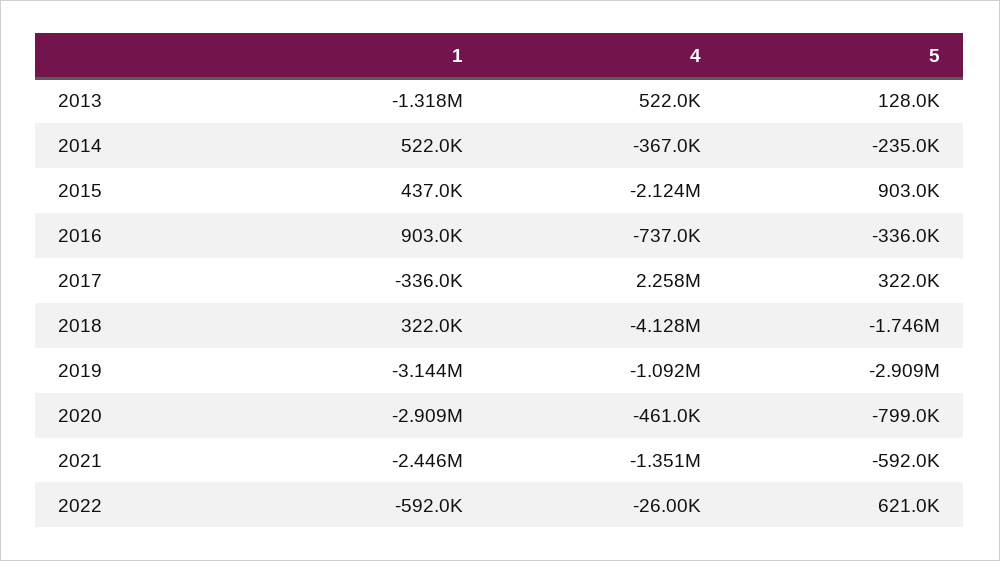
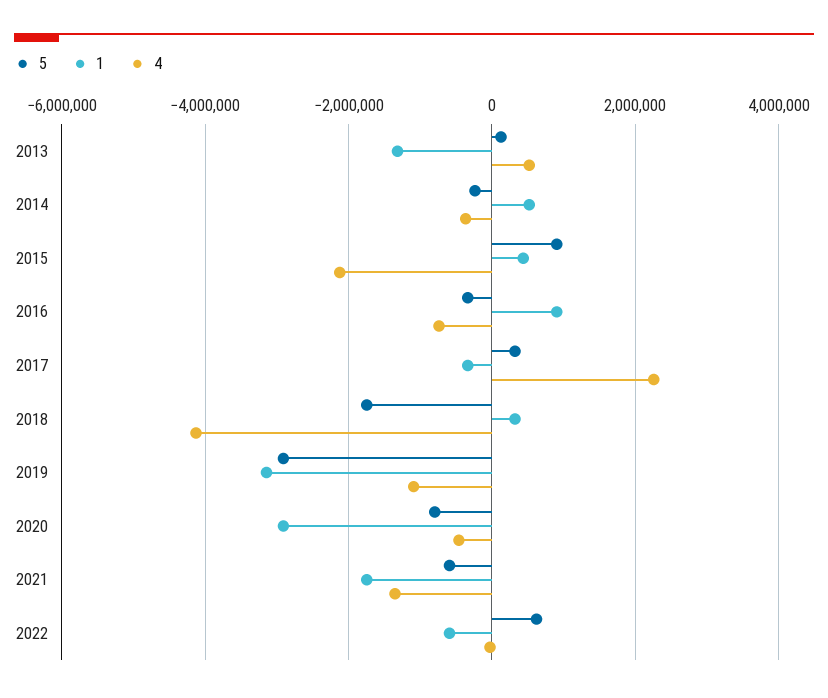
1, 2021: -2446000 -> -1800000

